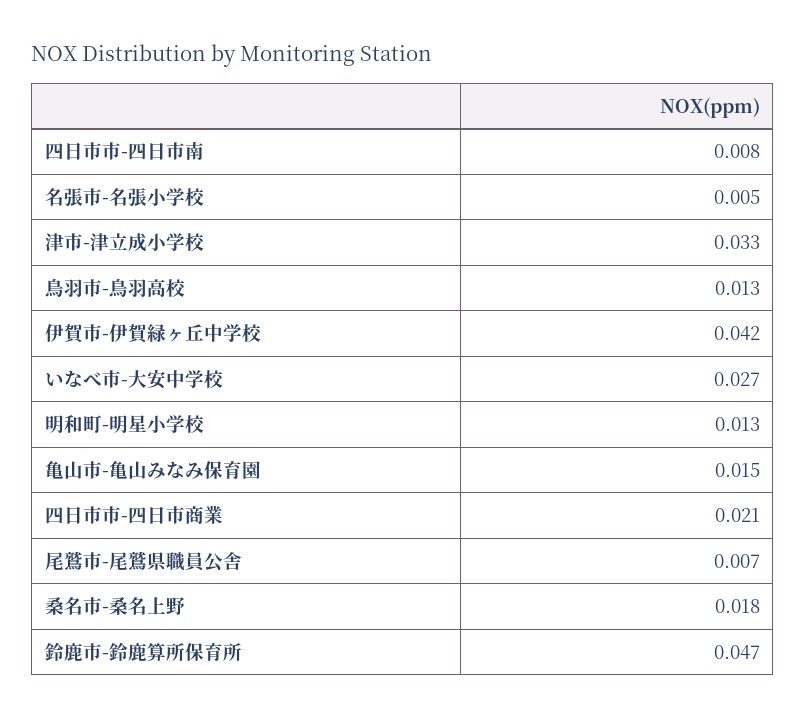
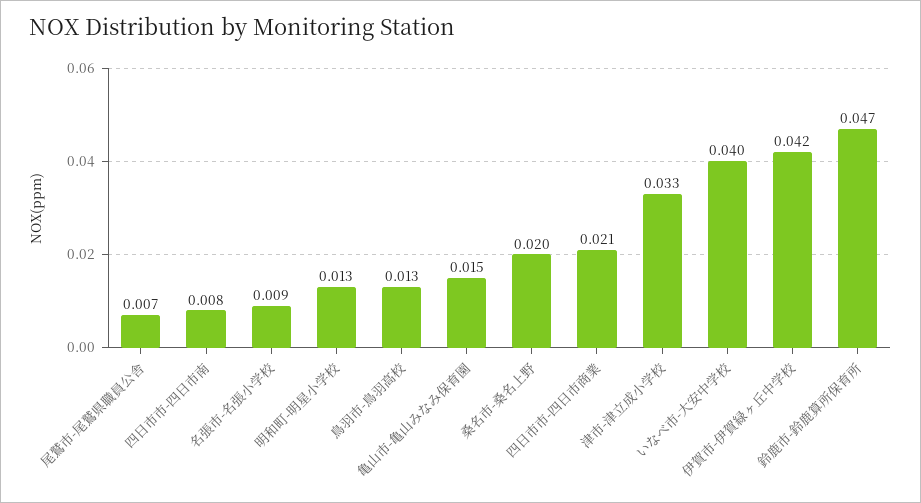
名張市-名張小学校: 0.005 -> 0.009
いなべ市-大安中学校: 0.027 -> 0.04
桑名市-桑名上野: 0.018 -> 0.02

